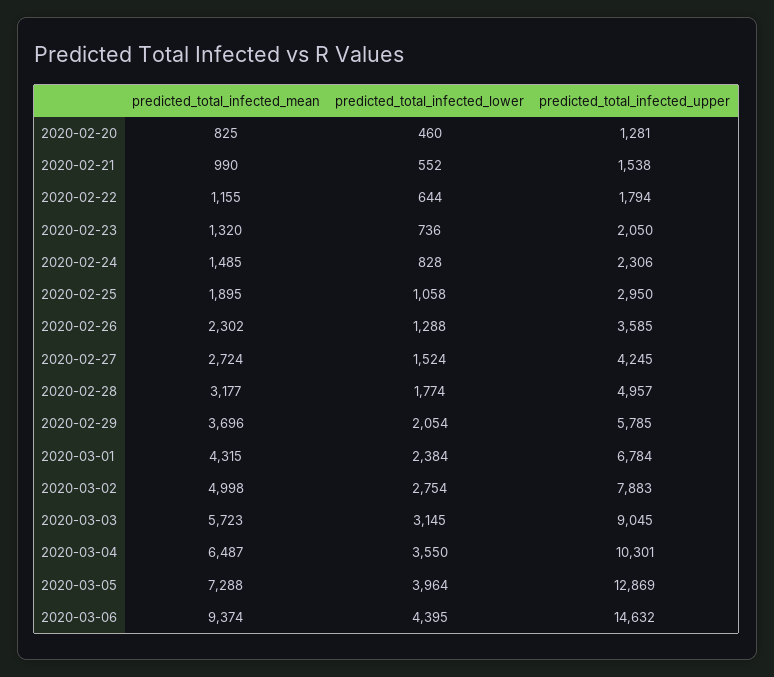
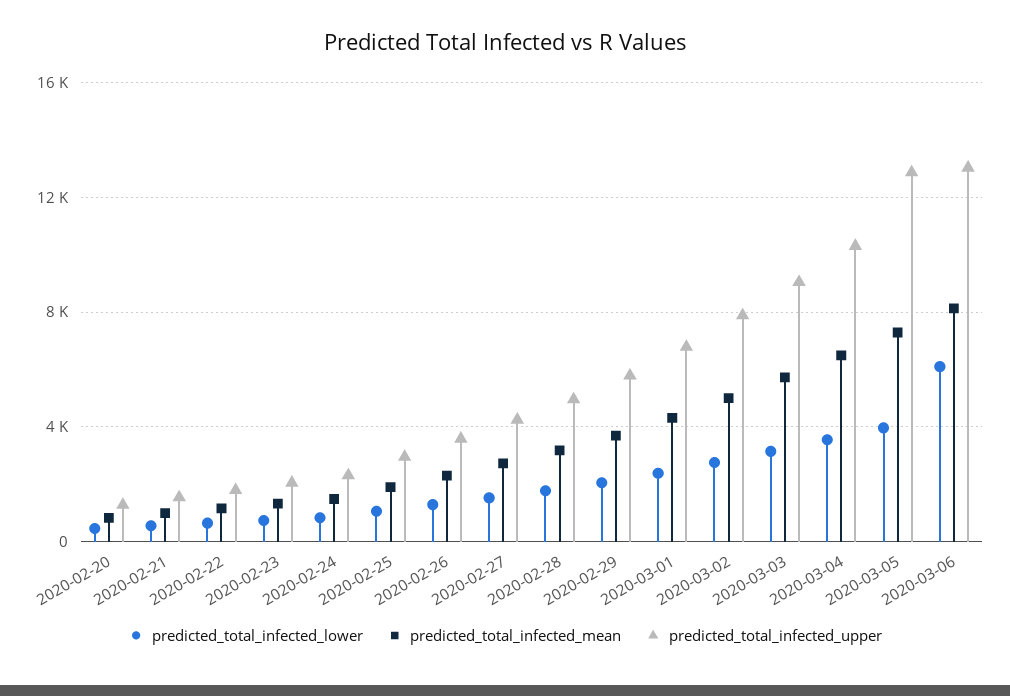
predicted_total_infected_mean, 2020-03-06: 9374 -> 8000
predicted_total_infected_lower, 2020-03-06: 4395 -> 6000
predicted_total_infected_upper, 2020-03-06: 14632 -> 13000

